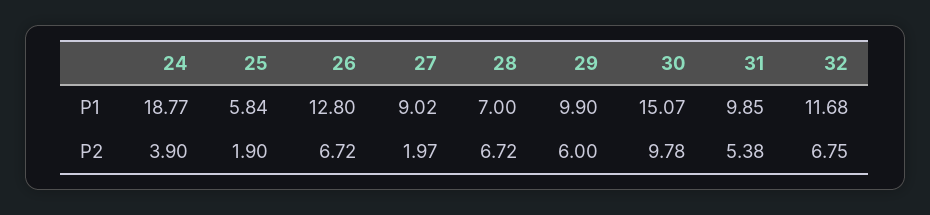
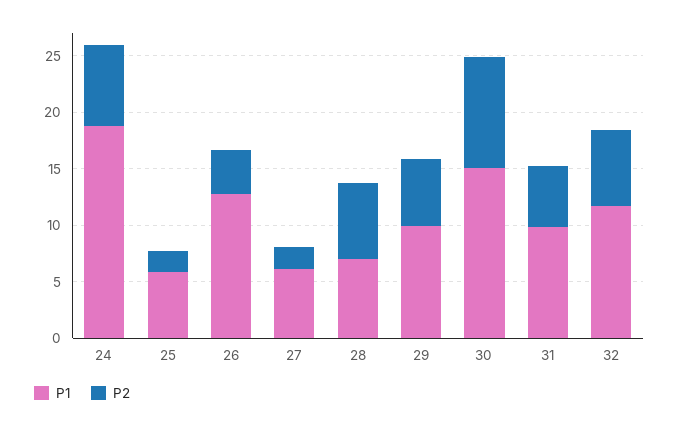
P1, 27: 9.02 -> 6
P2, 24: 3.9 -> 7
P2, 26: 6.72 -> 4

